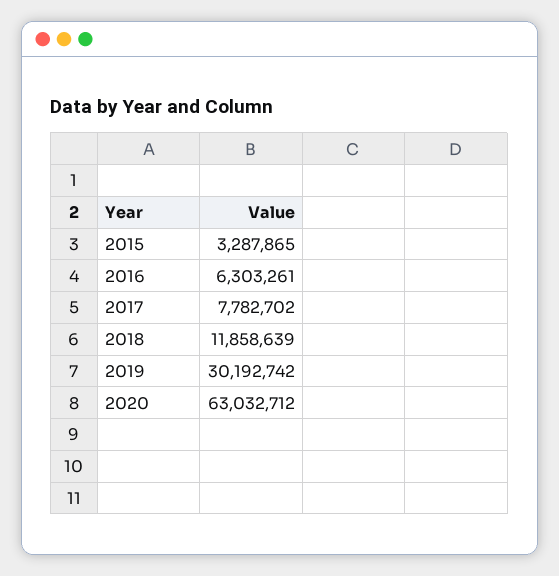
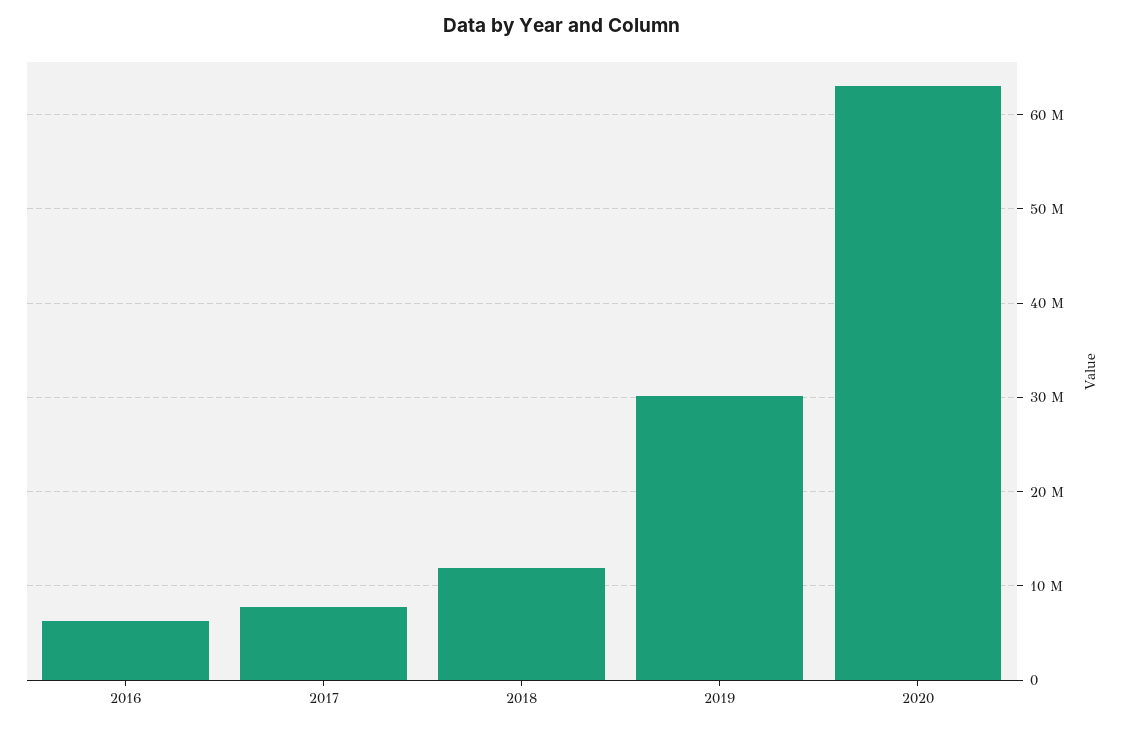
2015: 3287865 -> none

